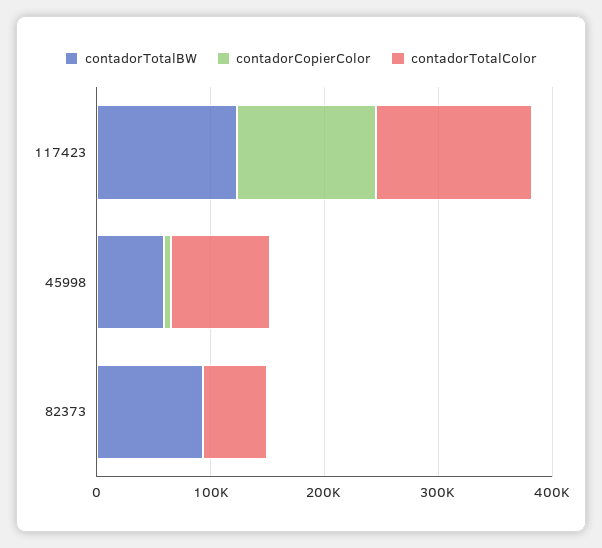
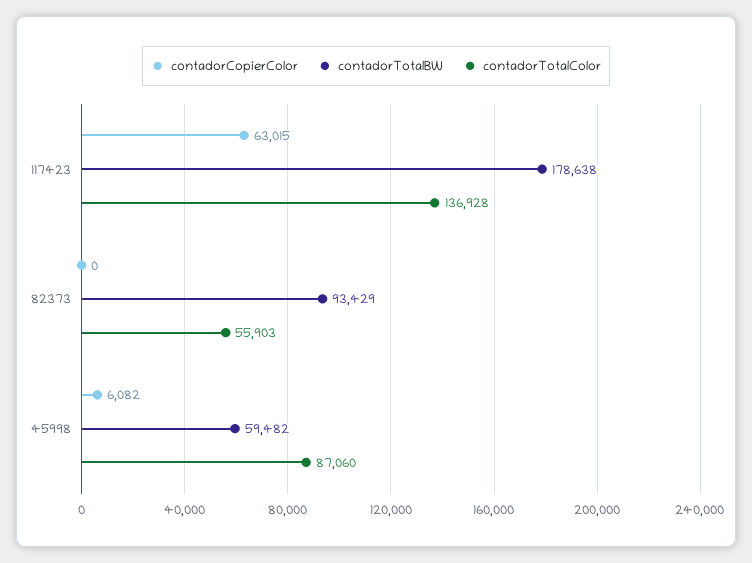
contadorTotalBW, 117423: 120000 -> 178638
contadorCopierColor, 117423: 120000 -> 63015

